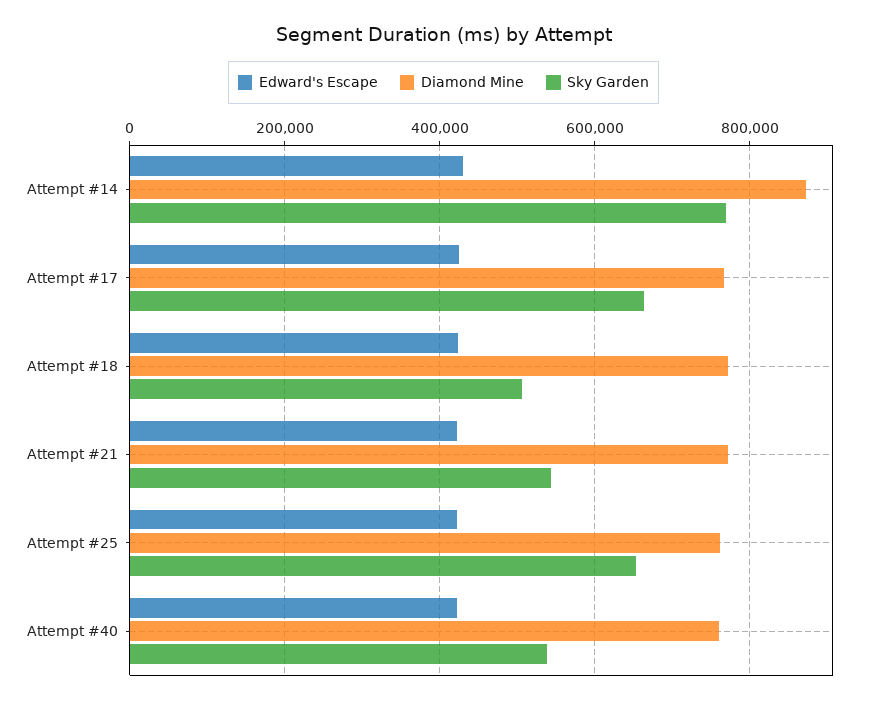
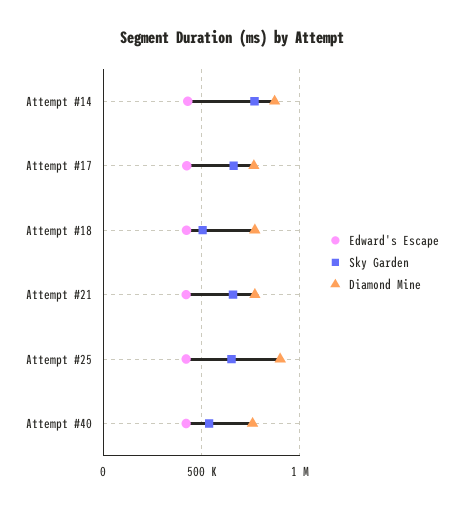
Sky Garden, Attempt #21: 540000 -> 650000
Diamond Mine, Attempt #25: 760000 -> 900000

